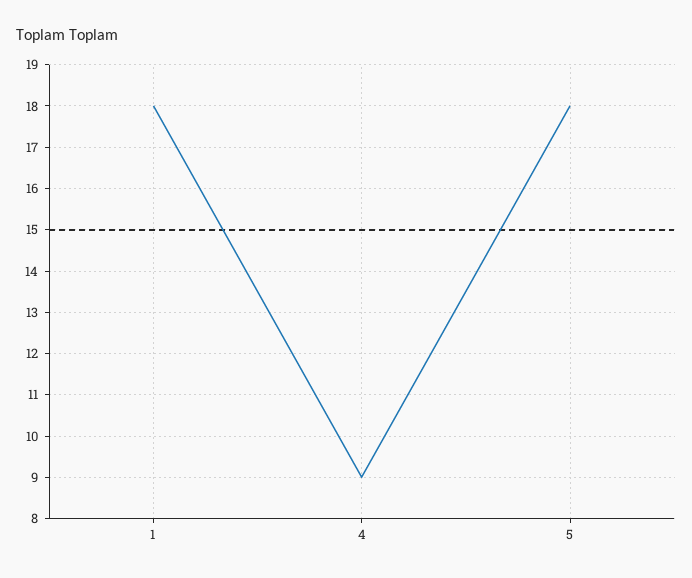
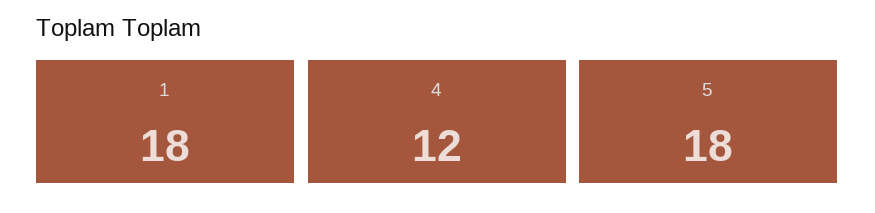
4: 9 -> 12

